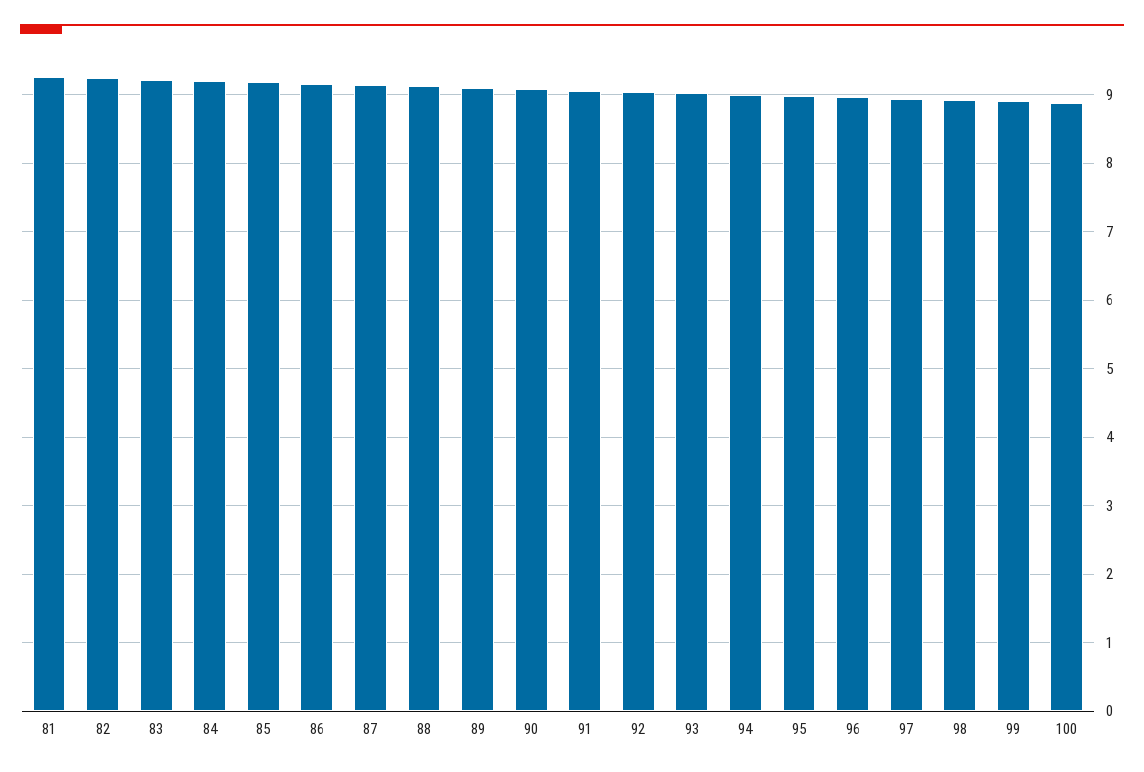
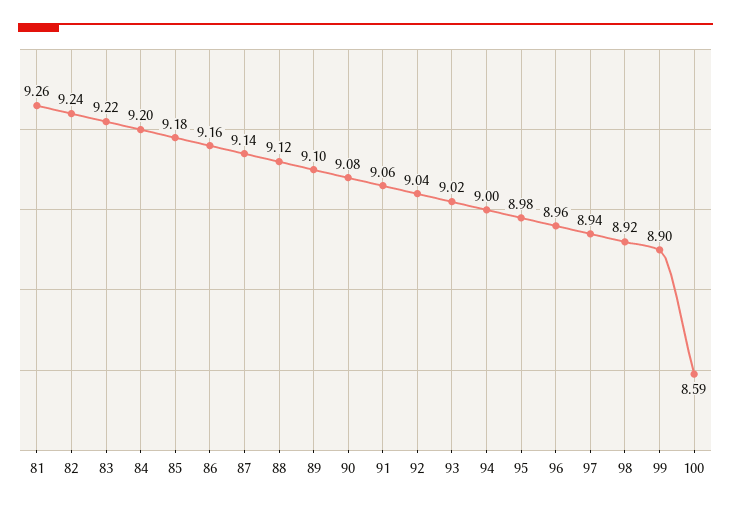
100: 8.9 -> 8.59

